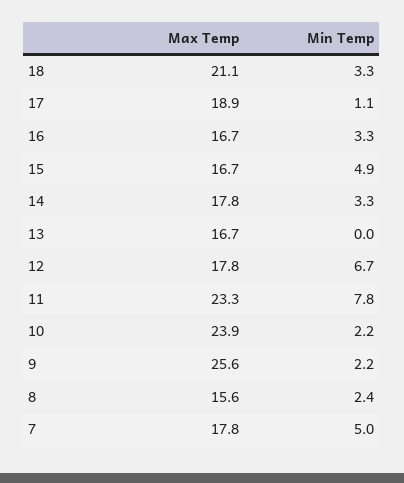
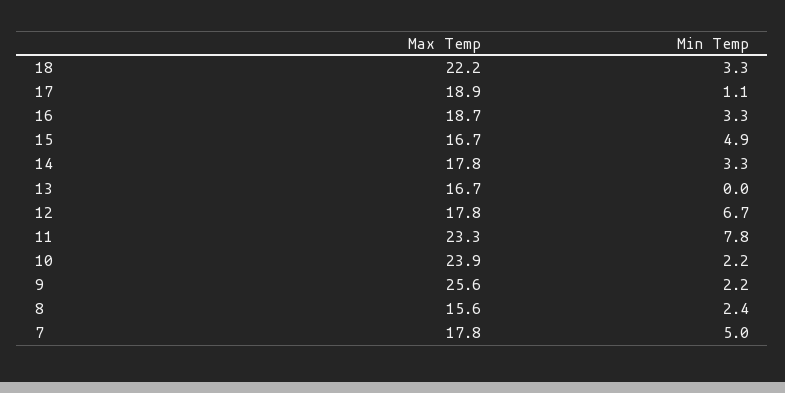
Max Temp, 18: 21.1 -> 22.2
Max Temp, 16: 16.7 -> 18.7

